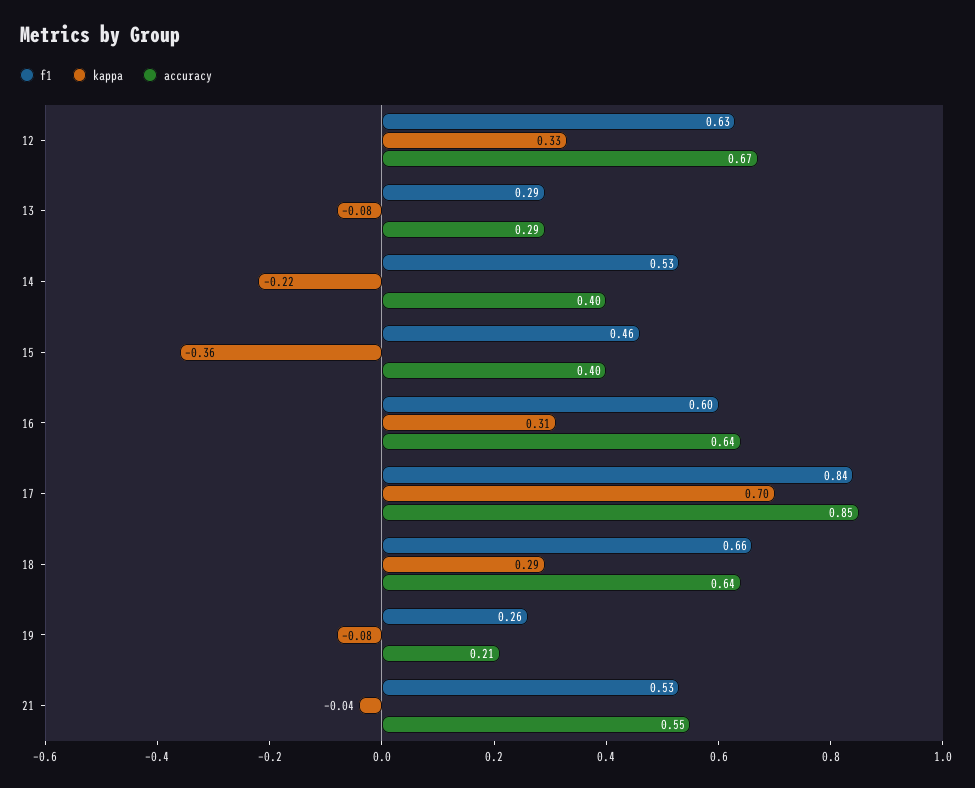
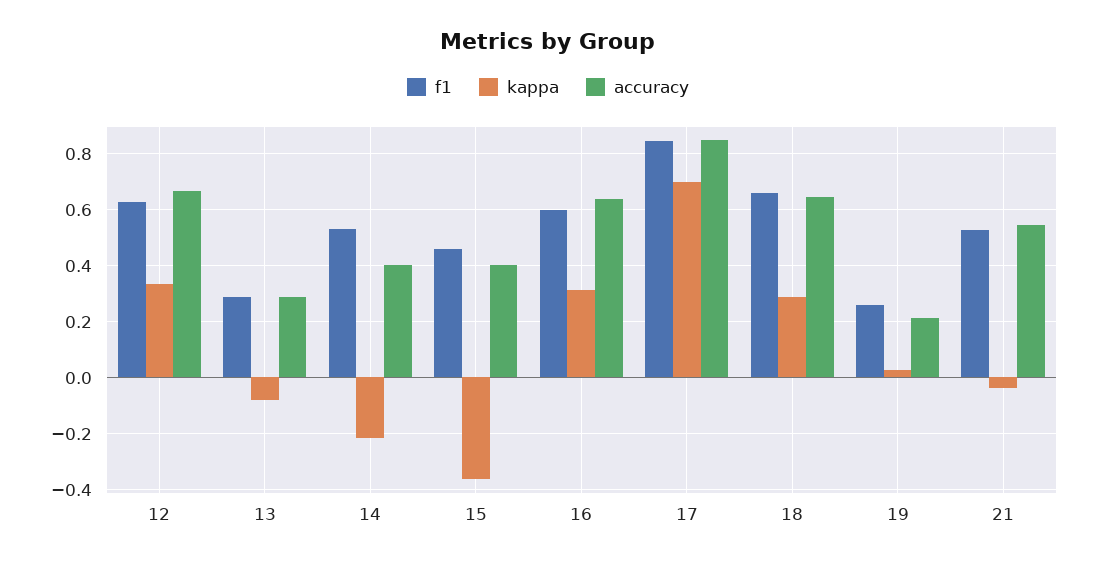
kappa, 19: -0.08 -> 0.025

